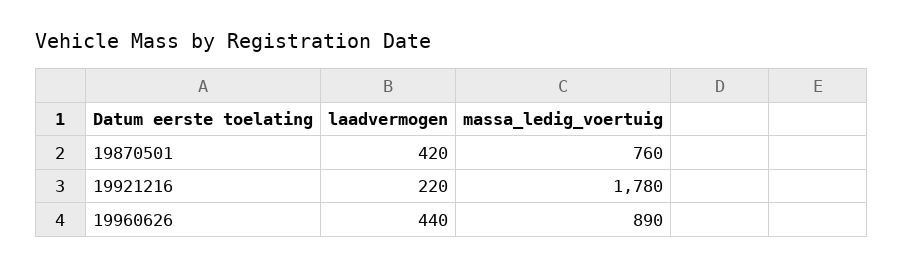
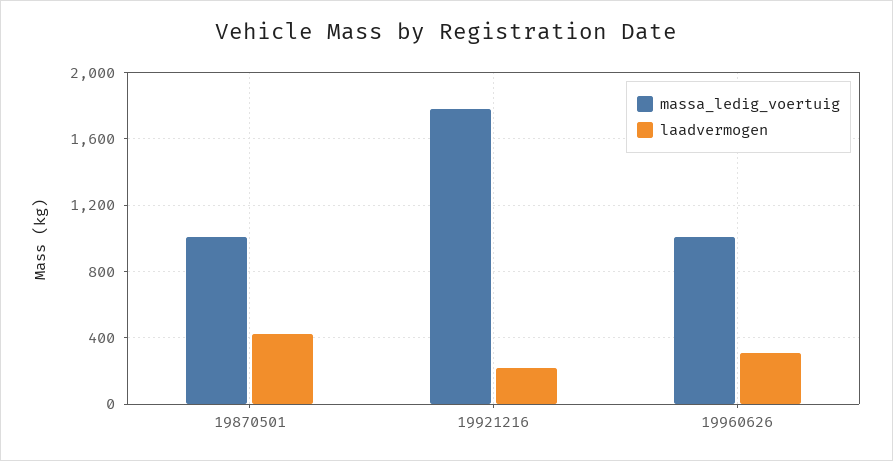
massa_ledig_voertuig, 19870501: 760 -> 1000
laadvermogen, 19960626: 440 -> 300
massa_ledig_voertuig, 19960626: 890 -> 1000

